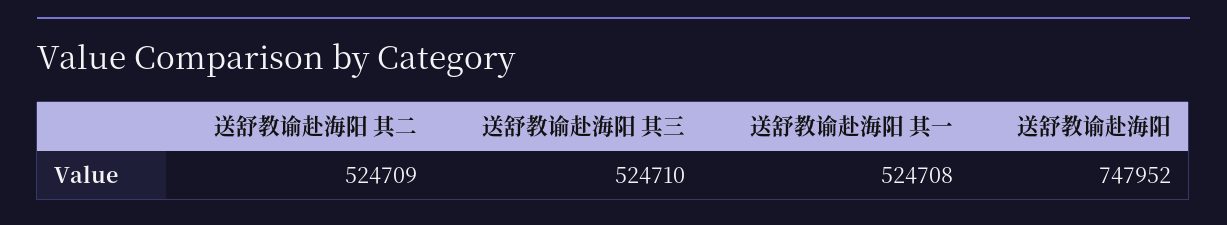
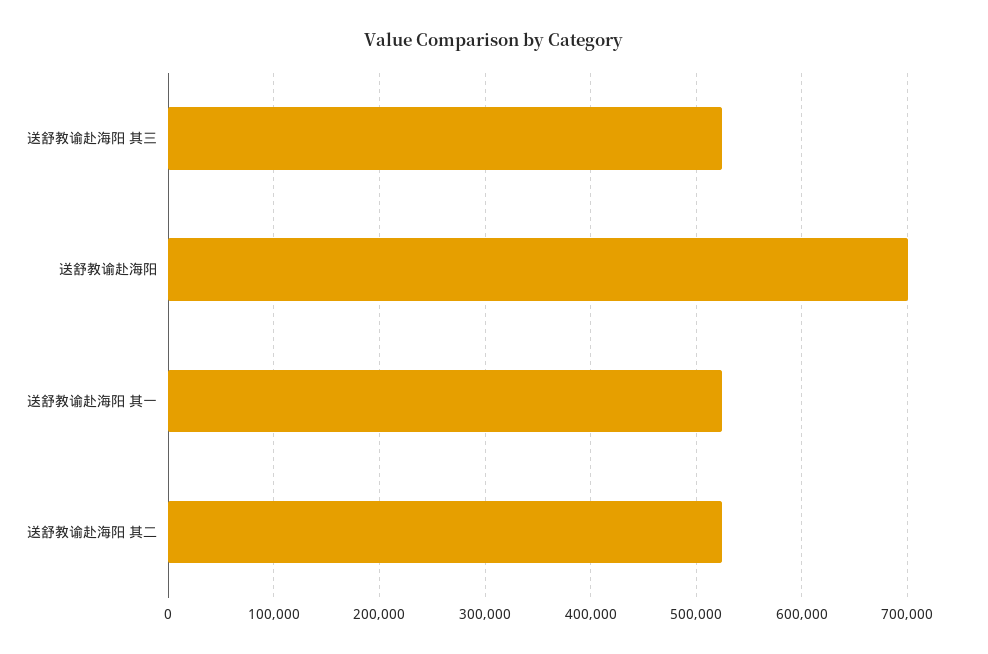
送舒教谕赴海阳: 747952 -> 700000

